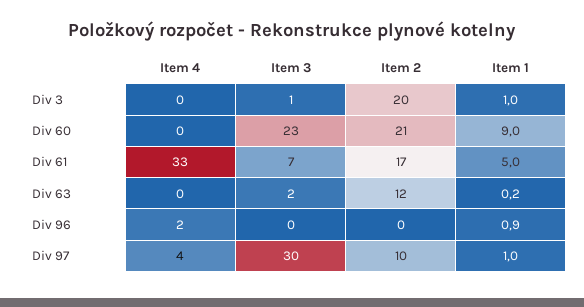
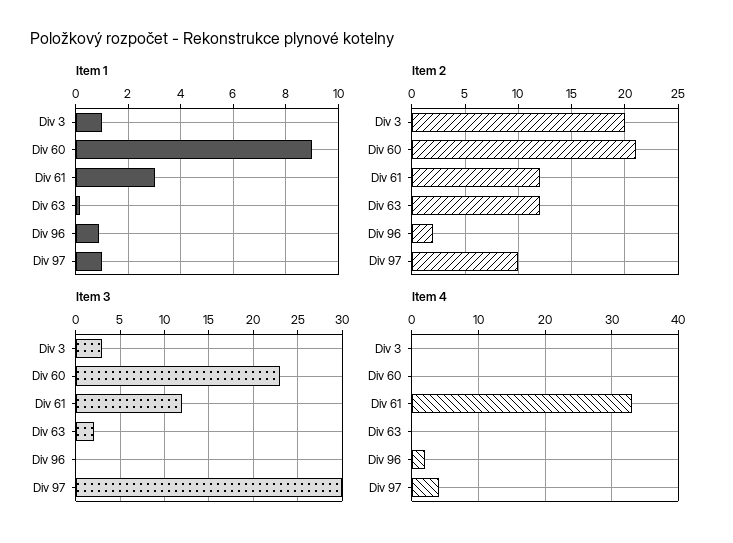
Item 3, Div 3: 1 -> 3
Item 3, Div 61: 7 -> 12
Item 2, Div 61: 17 -> 12
Item 1, Div 61: 5 -> 3
Item 2, Div 96: 0 -> 2

